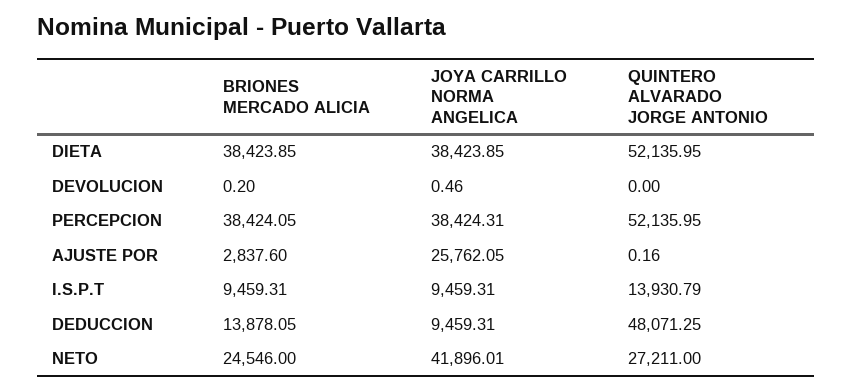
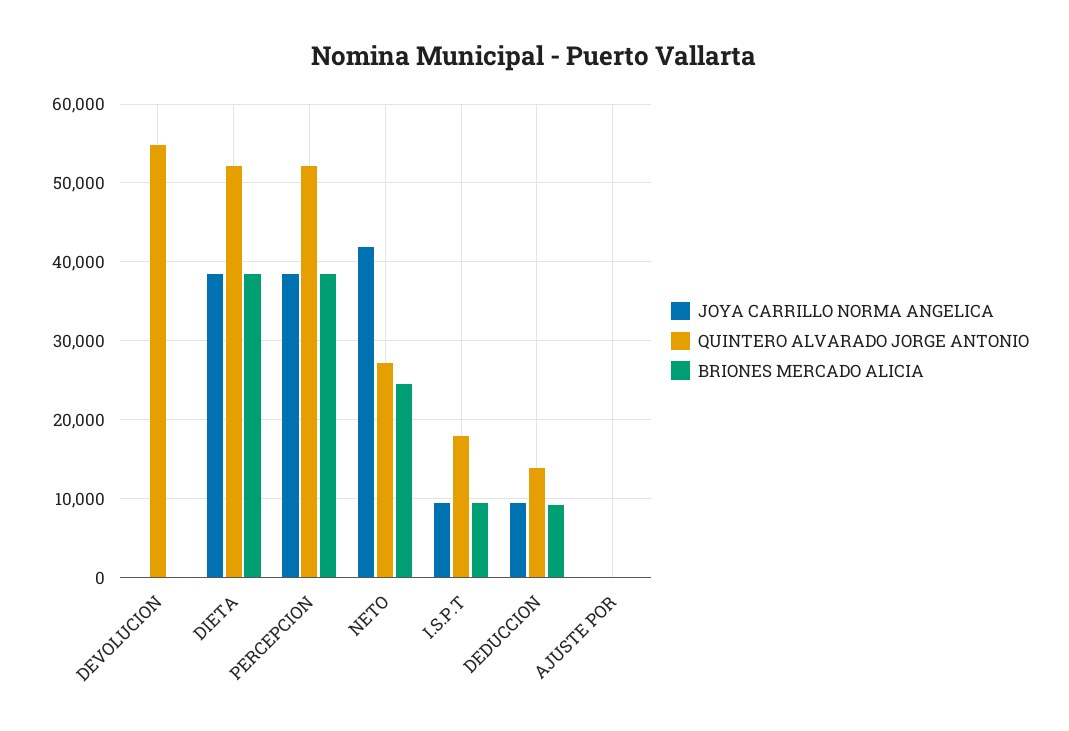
QUINTERO ALVARADO JORGE ANTONIO, DEVOLUCION: 0 -> 55000
BRIONES MERCADO ALICIA, AJUSTE POR: 2837.6 -> 0
JOYA CARRILLO NORMA ANGELICA, AJUSTE POR: 25762.05 -> 0
QUINTERO ALVARADO JORGE ANTONIO, I.S.P.T: 13930.79 -> 18000
BRIONES MERCADO ALICIA, DEDUCCION: 13878.05 -> 9000
QUINTERO ALVARADO JORGE ANTONIO, DEDUCCION: 48071.25 -> 14000

